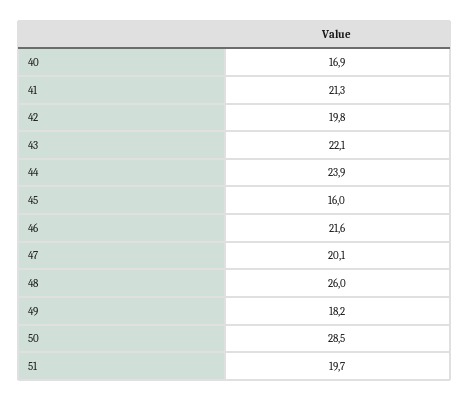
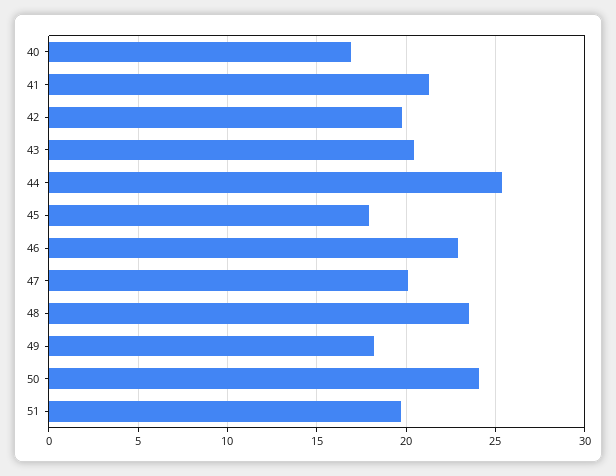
43: 22.1 -> 20.5
44: 23.9 -> 25.5
45: 16 -> 18
46: 21.6 -> 23
48: 26 -> 23.5
50: 28.5 -> 24

